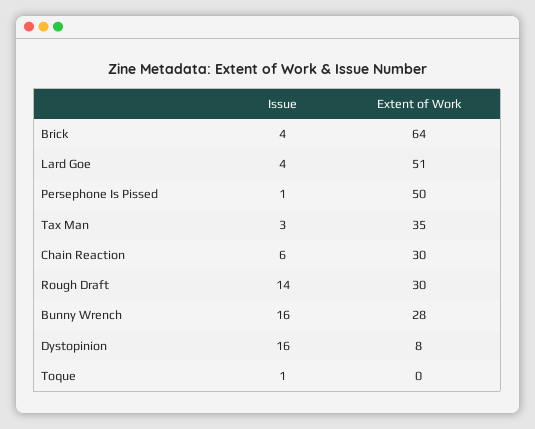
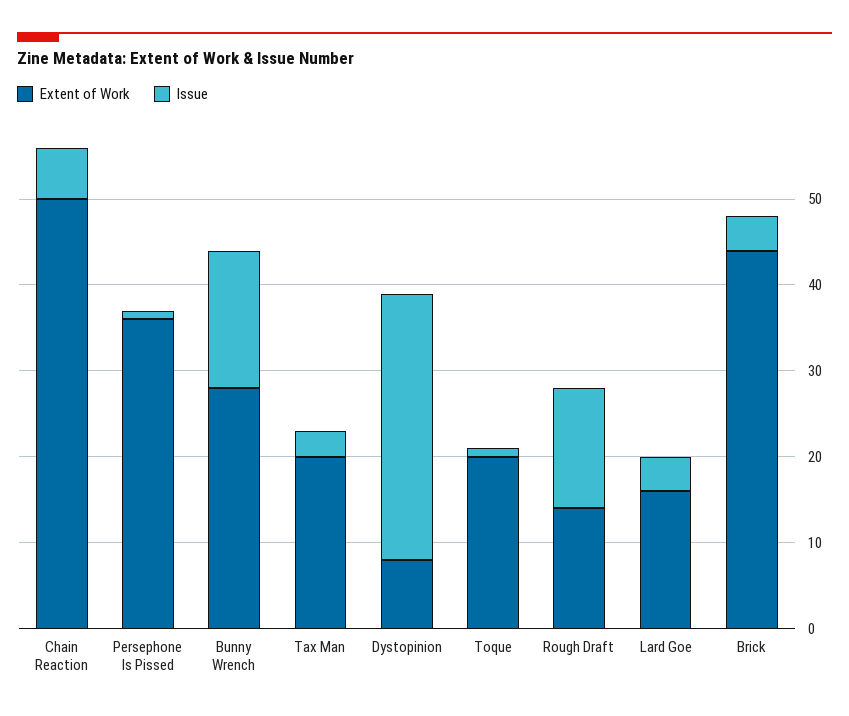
Extent of Work, Brick: 64 -> 44
Extent of Work, Lard Goe: 51 -> 16
Extent of Work, Persephone Is Pissed: 50 -> 36
Extent of Work, Tax Man: 35 -> 20
Extent of Work, Chain Reaction: 30 -> 50
Extent of Work, Rough Draft: 30 -> 14
Issue, Dystopinion: 16 -> 31
Extent of Work, Toque: 0 -> 20

